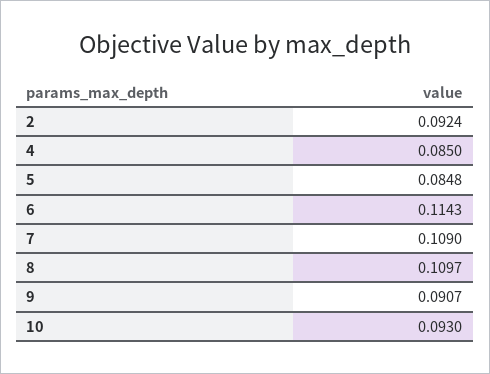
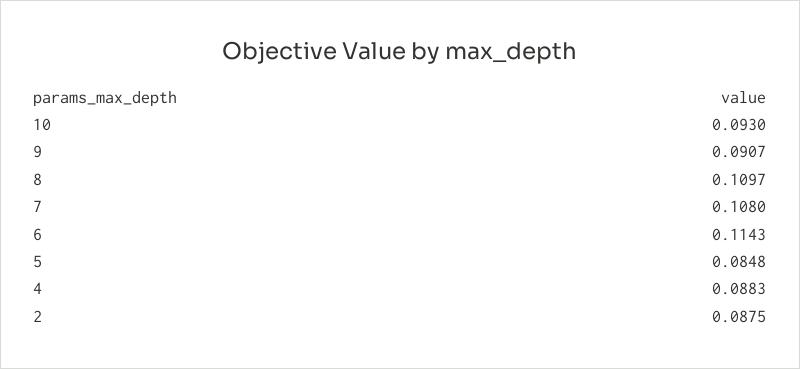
2: 0.0924 -> 0.0875
4: 0.085 -> 0.0883
7: 0.109 -> 0.108

